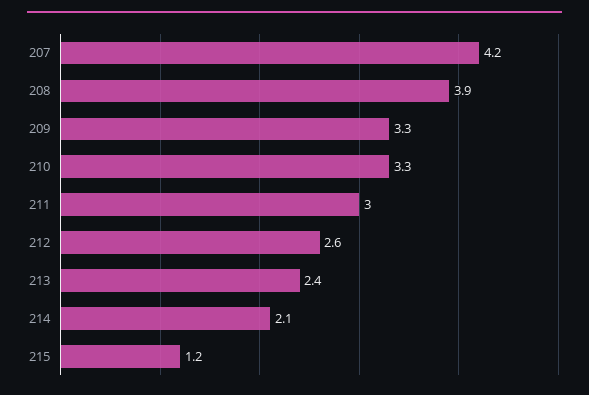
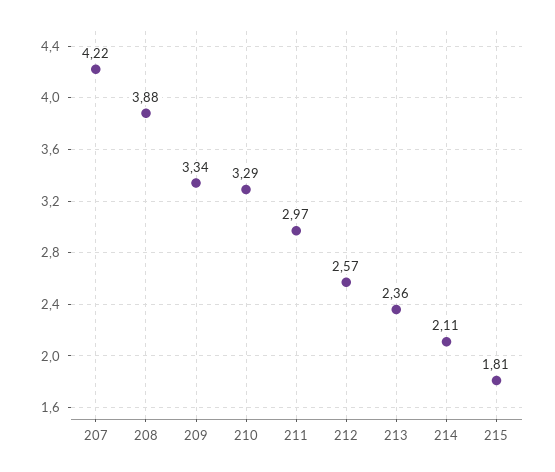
215: 1.2 -> 1.81

